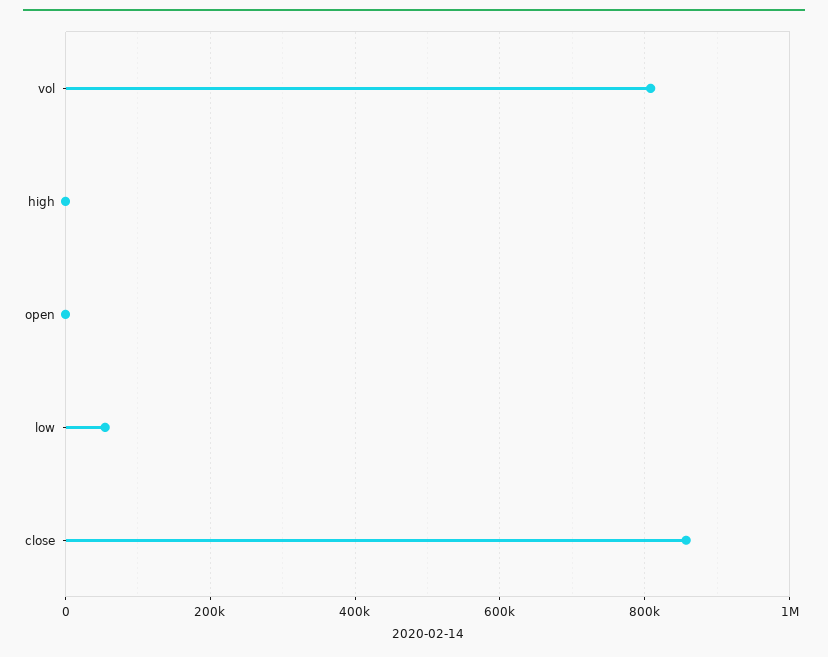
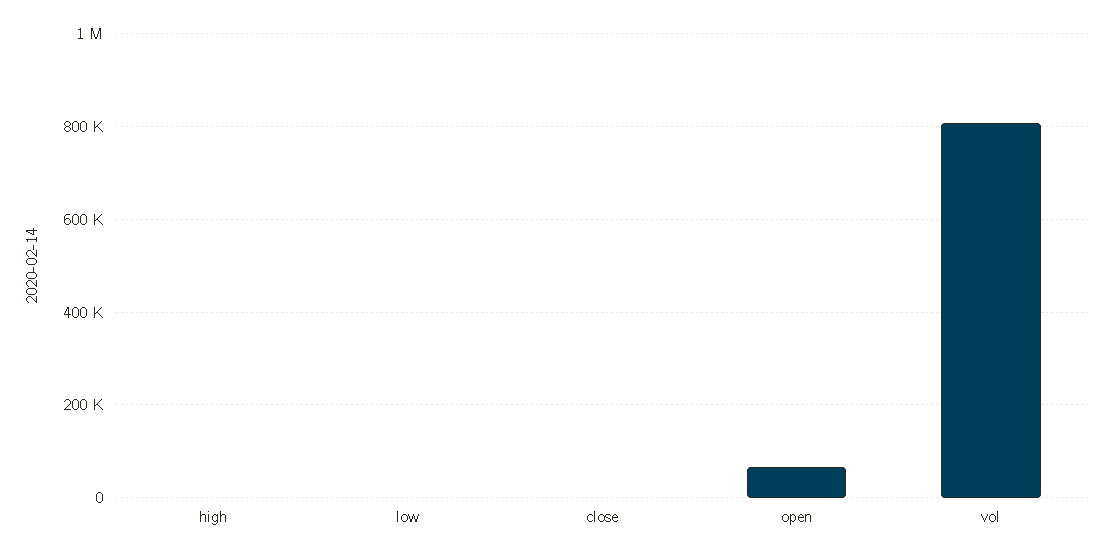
open: 0 -> 60000
low: 60000 -> 0
close: 860000 -> 0

